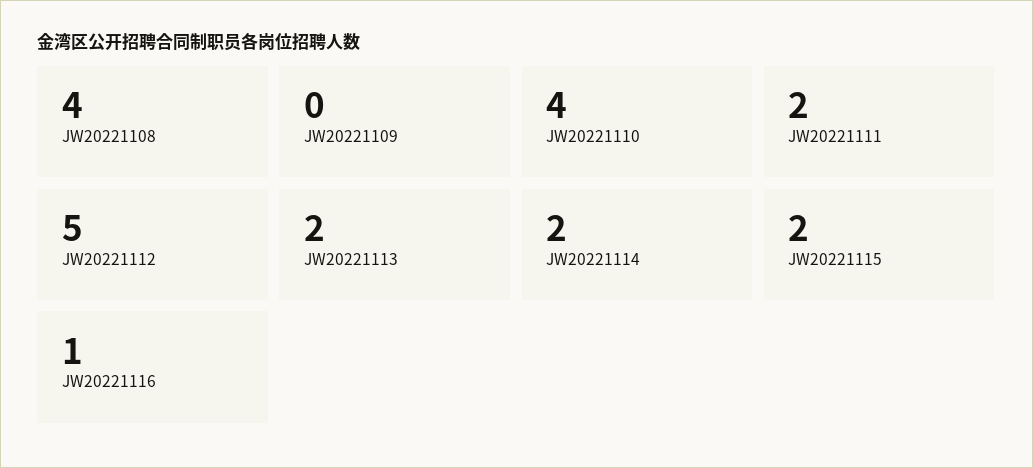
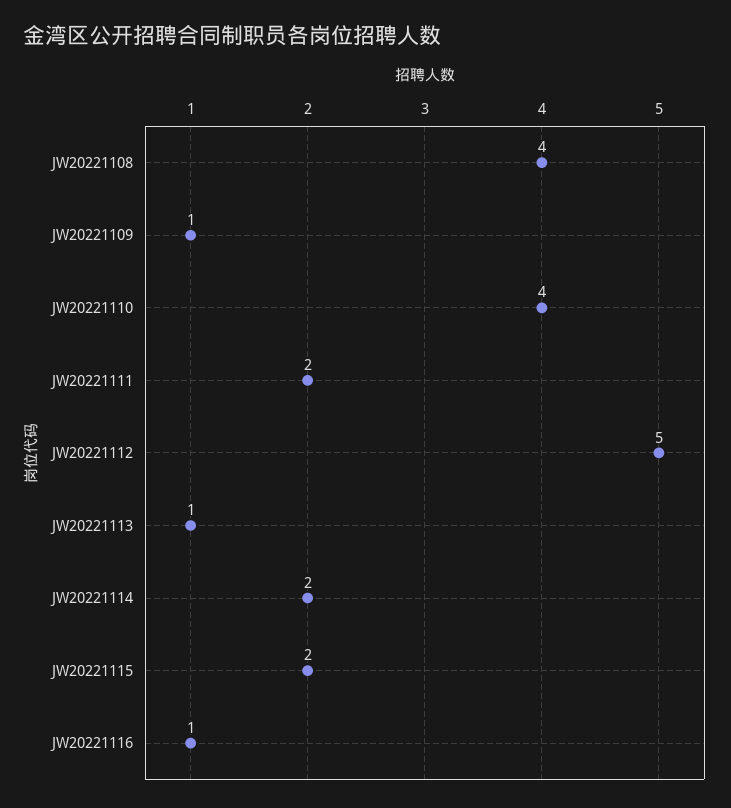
JW20221109: 0 -> 1
JW20221113: 2 -> 1

